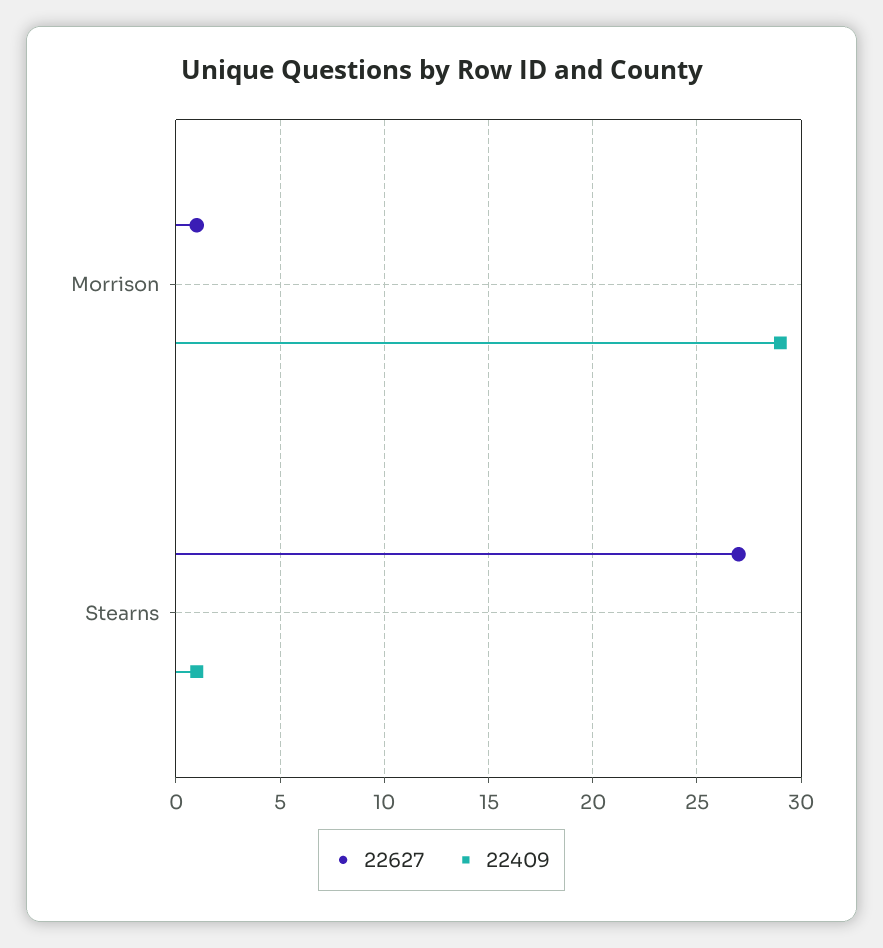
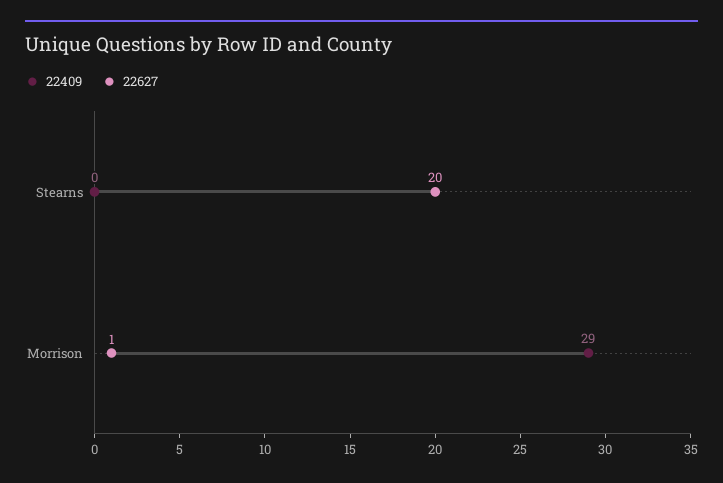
22627, Stearns: 27 -> 20
22409, Stearns: 1 -> 0

